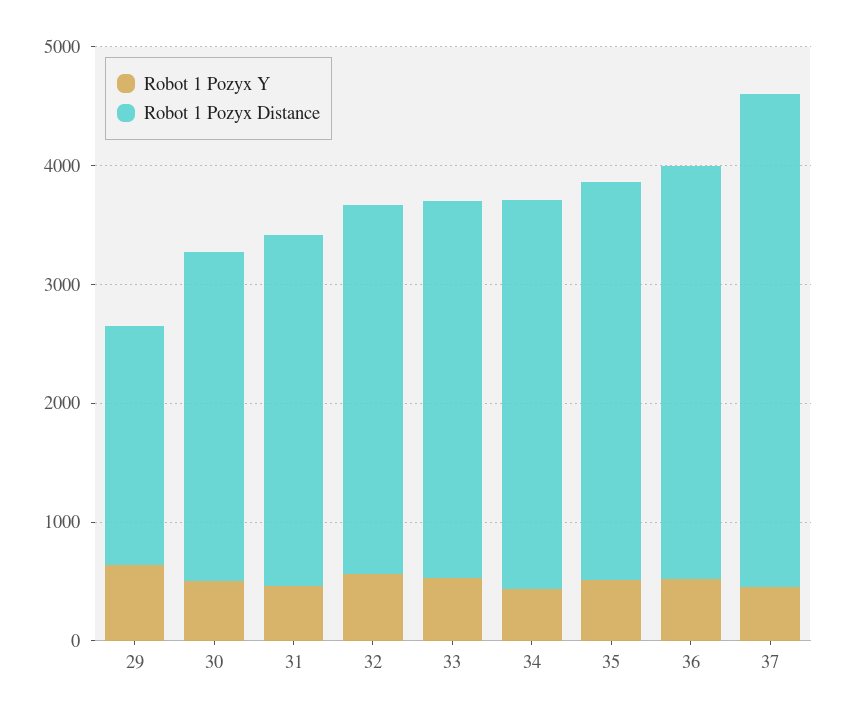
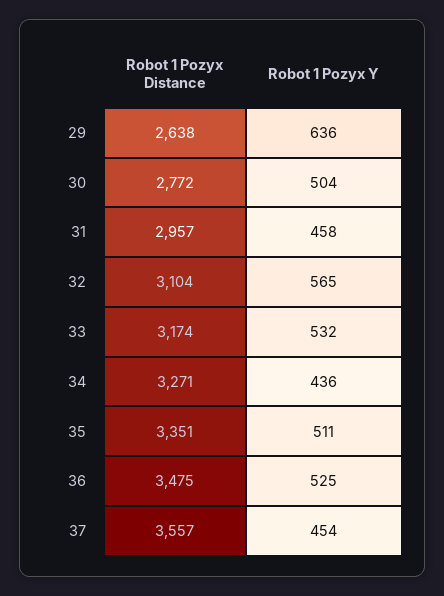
Robot 1 Pozyx Distance, 29: 2000 -> 2638
Robot 1 Pozyx Distance, 37: 4200 -> 3557

